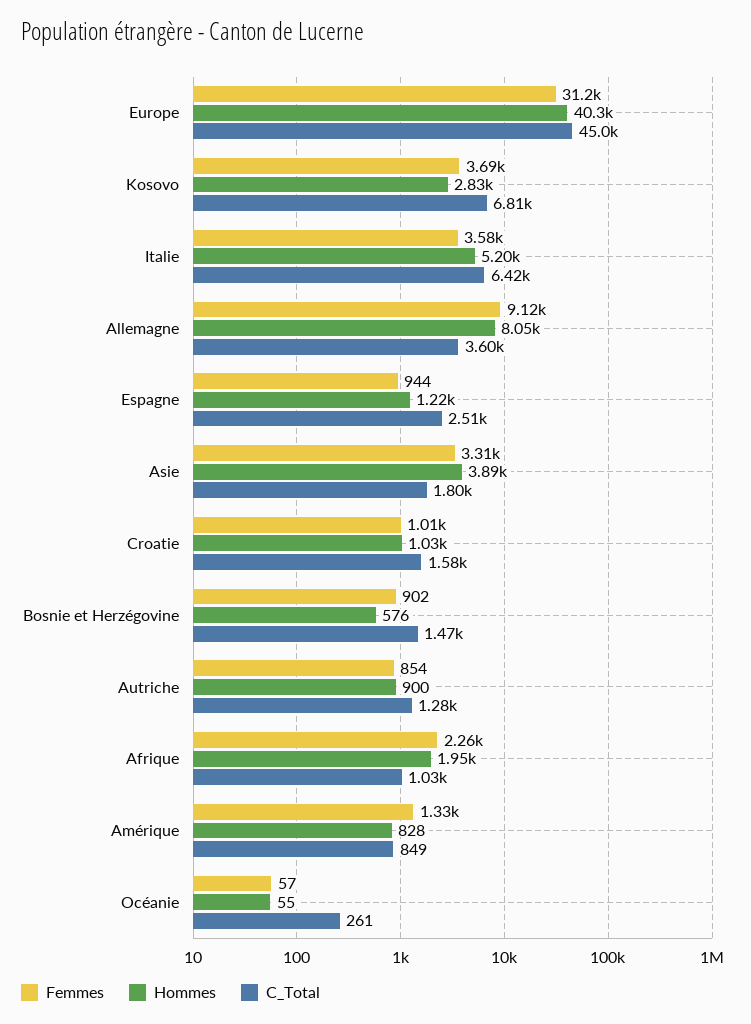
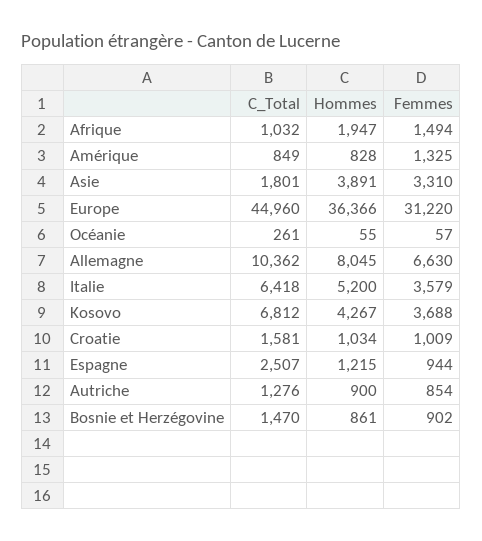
Hommes, Europe: 40300 -> 36366
Hommes, Kosovo: 2830 -> 4267
Femmes, Allemagne: 9120 -> 6630
C_Total, Allemagne: 3600 -> 10362
Hommes, Bosnie et Herzégovine: 576 -> 861
Femmes, Afrique: 2260 -> 1494

